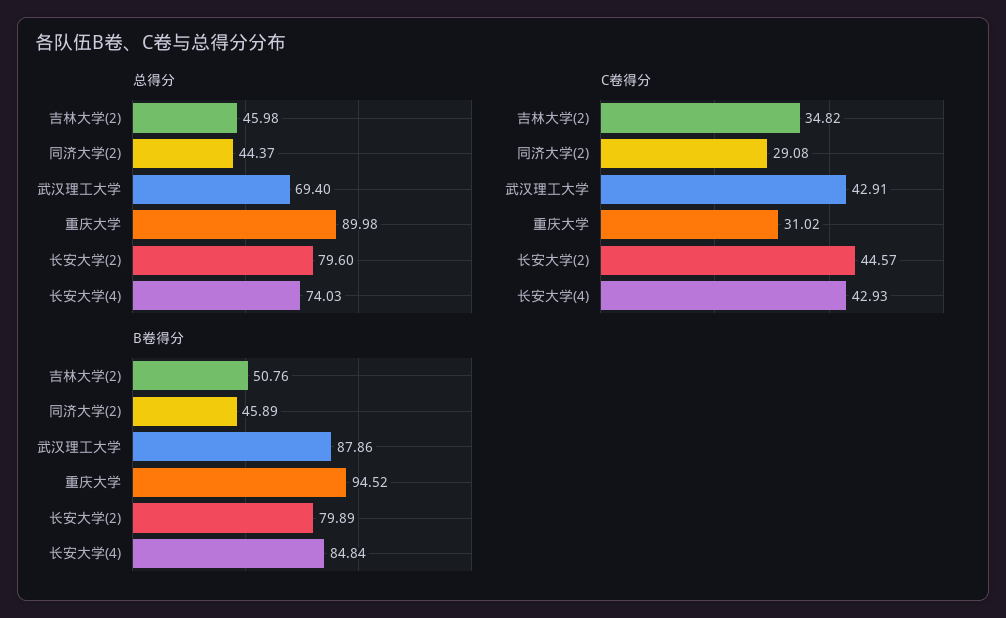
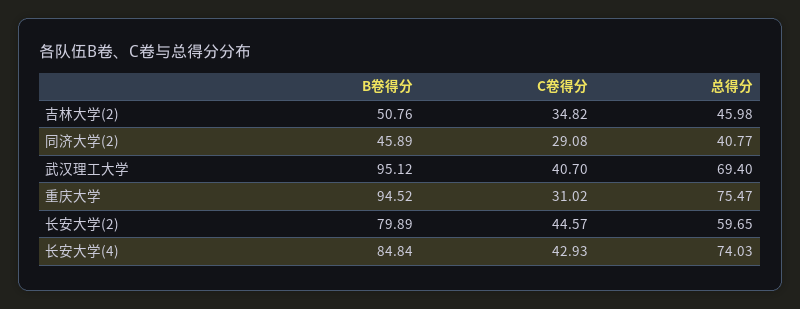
总得分, 同济大学(2): 44.37 -> 40.77
总得分, 重庆大学: 89.98 -> 75.47
总得分, 长安大学(2): 79.6 -> 59.65
C卷得分, 武汉理工大学: 42.91 -> 40.7
B卷得分, 武汉理工大学: 87.86 -> 95.12

